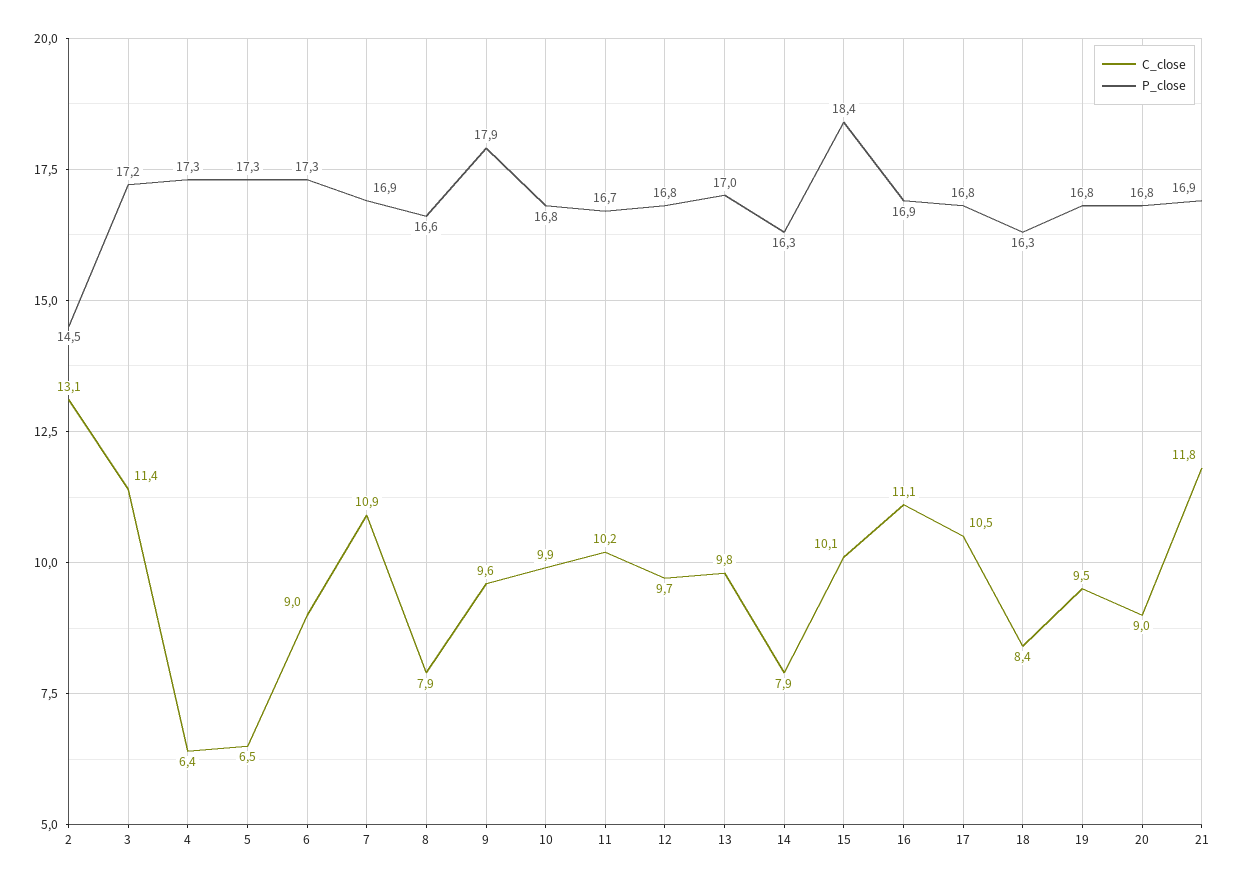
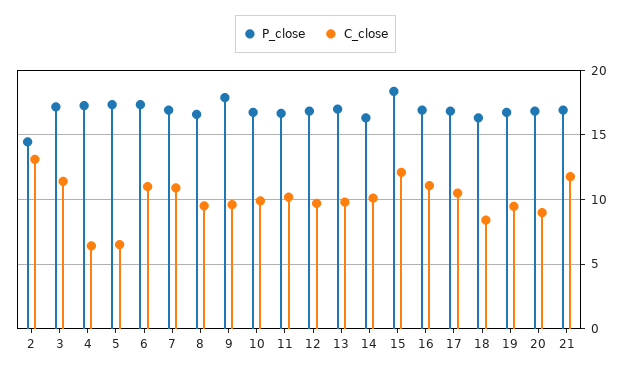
C_close, 6: 9 -> 11
C_close, 8: 7.9 -> 9.5
C_close, 14: 7.9 -> 10
C_close, 15: 10.1 -> 12

